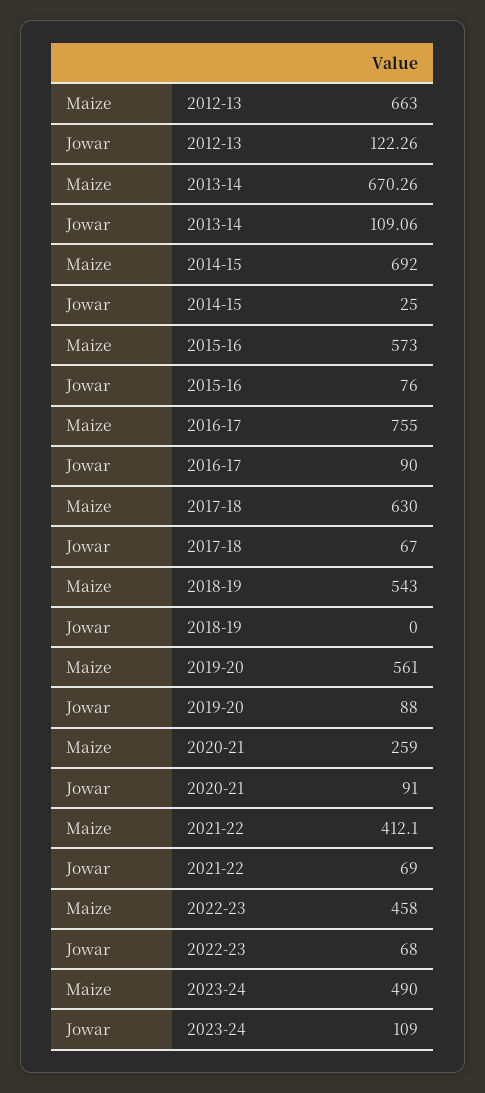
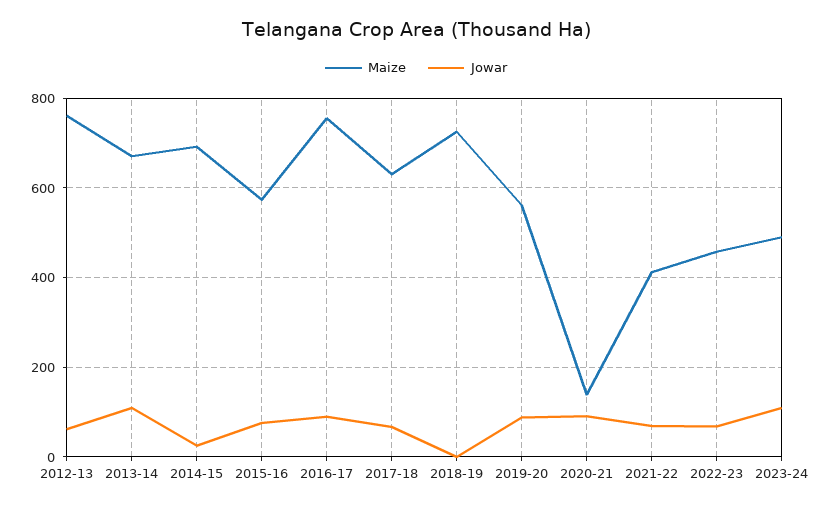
Maize, 2012-13: 663 -> 760
Jowar, 2012-13: 122.26 -> 60
Maize, 2018-19: 543 -> 720
Maize, 2020-21: 259 -> 140

